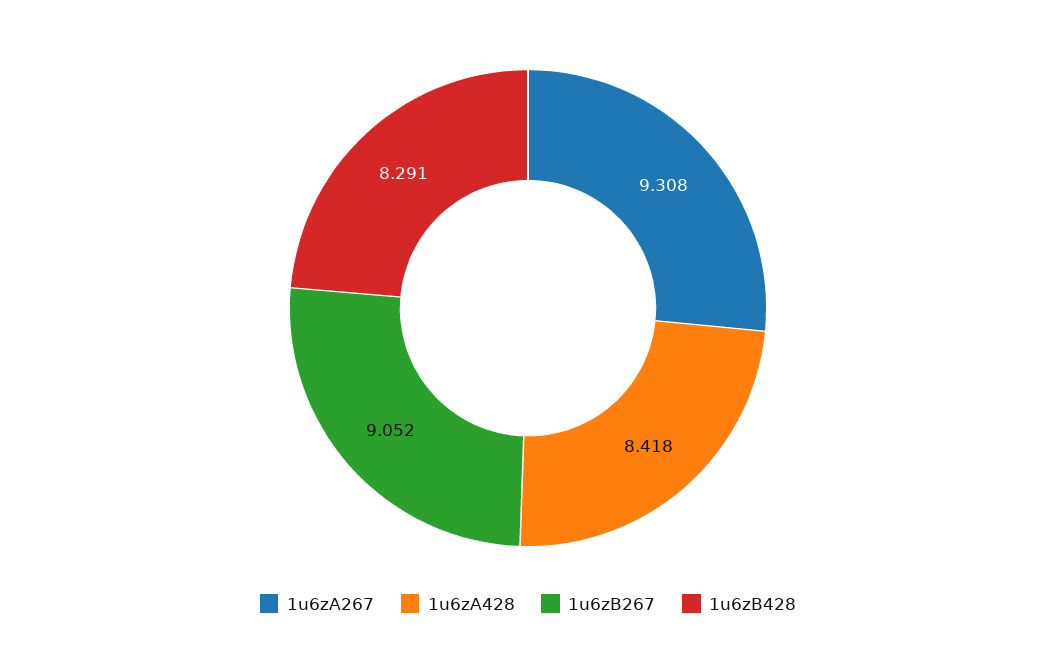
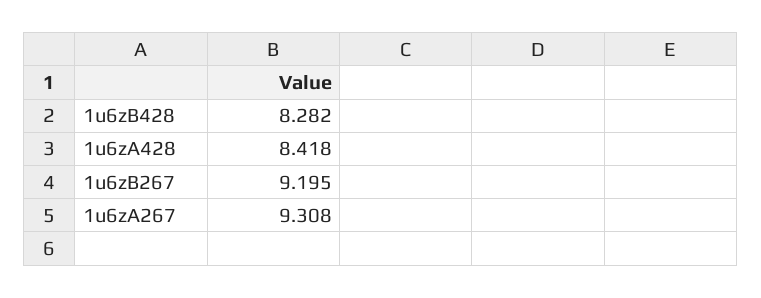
1u6zB267: 9.052 -> 9.195
1u6zB428: 8.291 -> 8.282

